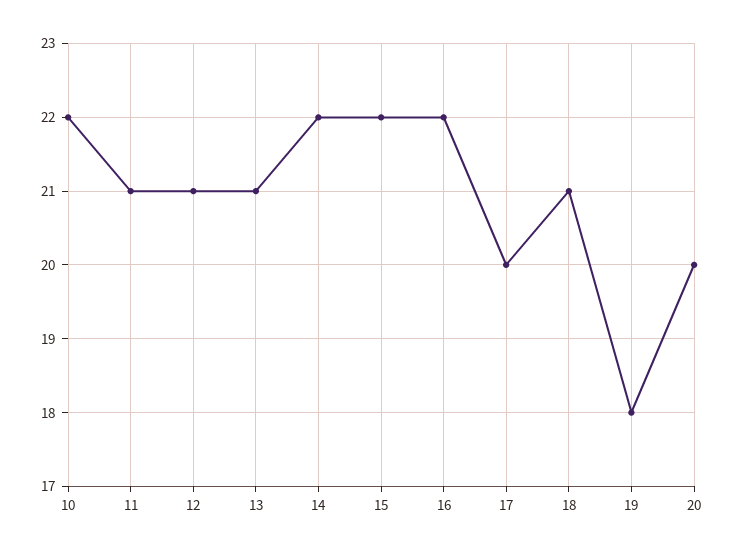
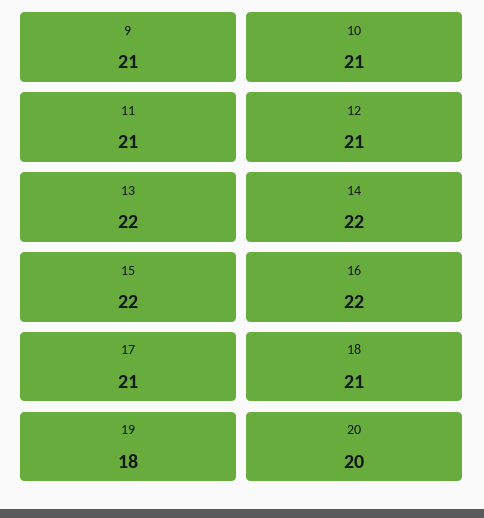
10: 22 -> 21
13: 21 -> 22
17: 20 -> 21
9: none -> 21

